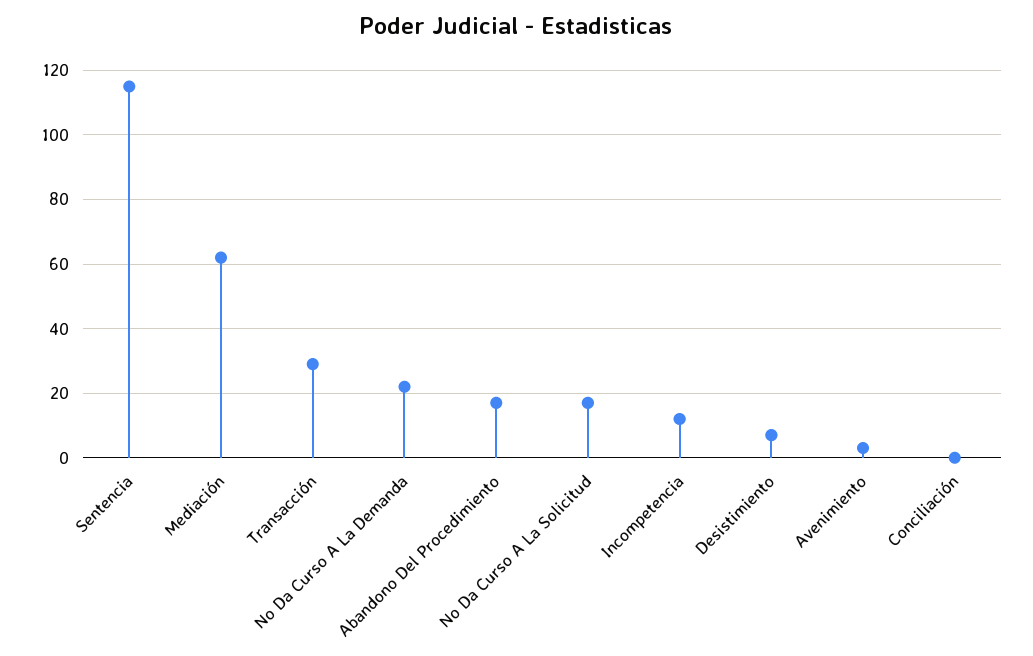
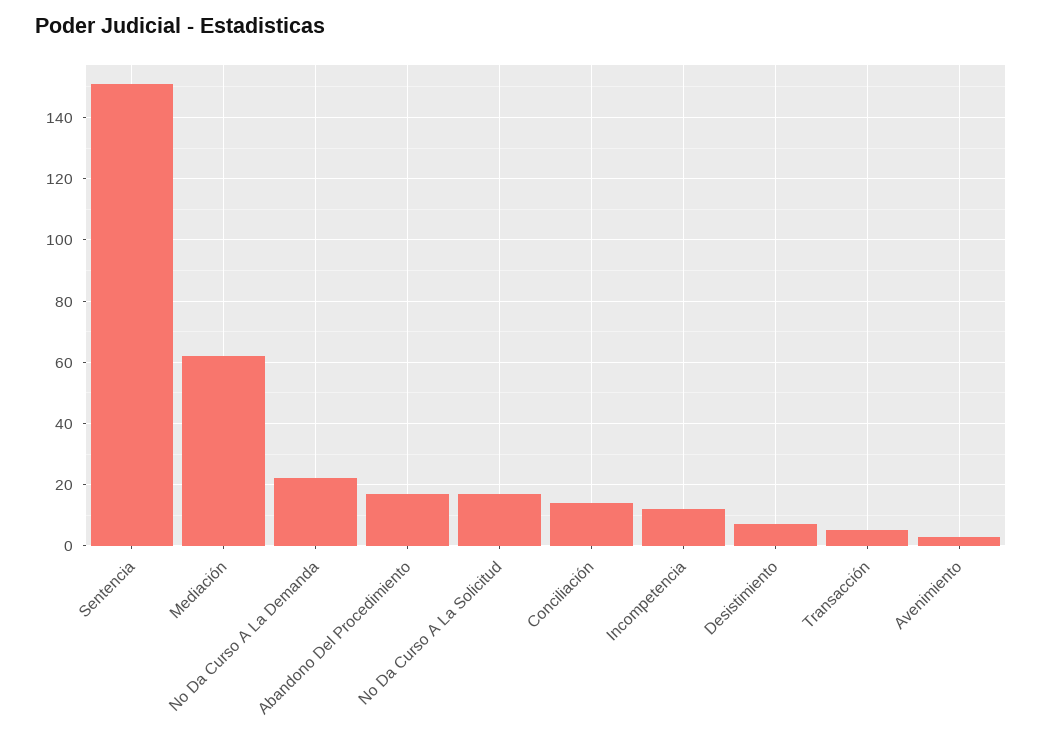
Sentencia: 115 -> 150
Transacción: 30 -> 5
Conciliación: 0 -> 15

